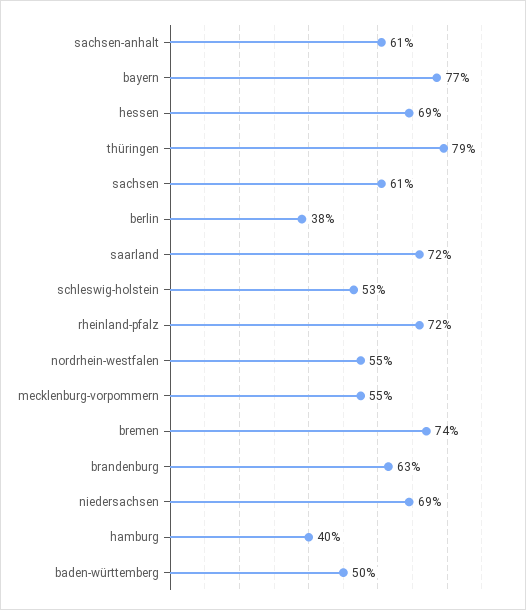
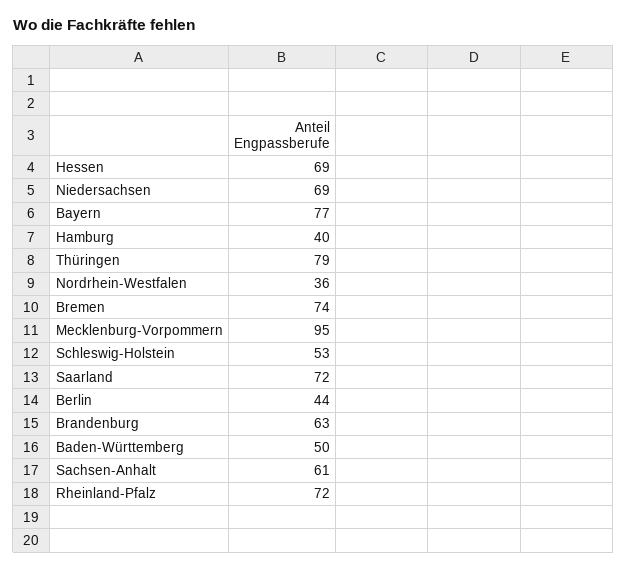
sachsen: 61 -> none
berlin: 38 -> 44
nordrhein-westfalen: 55 -> 36
mecklenburg-vorpommern: 55 -> 95

